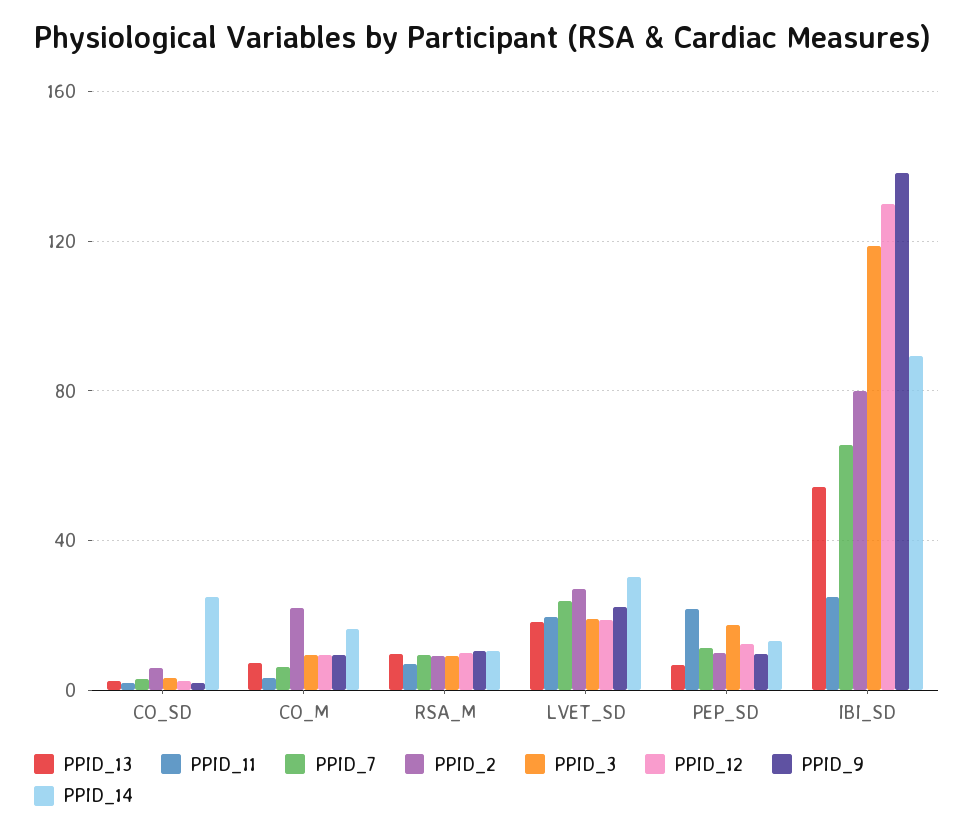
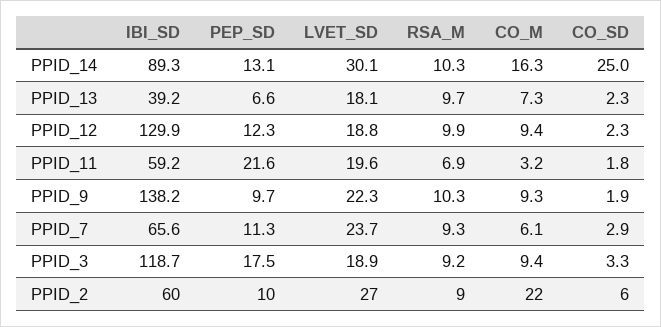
PPID_13, IBI_SD: 55 -> 39.2
PPID_11, IBI_SD: 25 -> 59.2
PPID_2, IBI_SD: 80 -> 60

